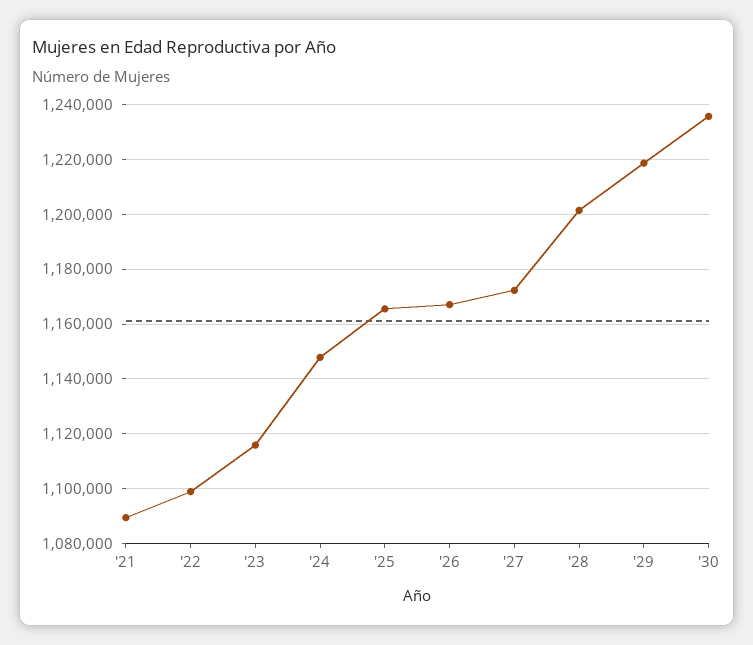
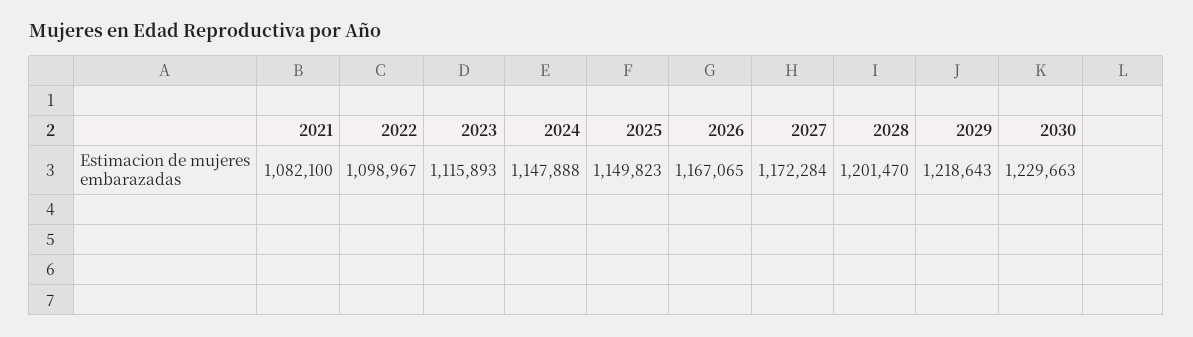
'21: 1090000 -> 1082100
'25: 1165000 -> 1149823
'30: 1235000 -> 1229663

